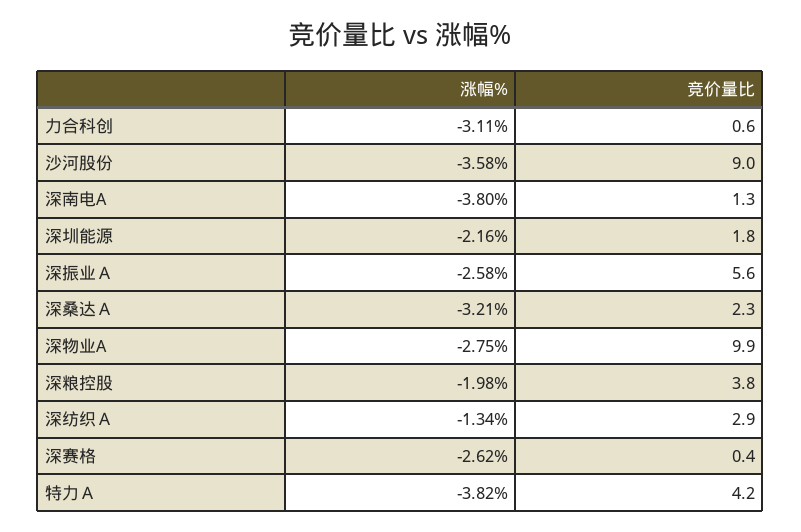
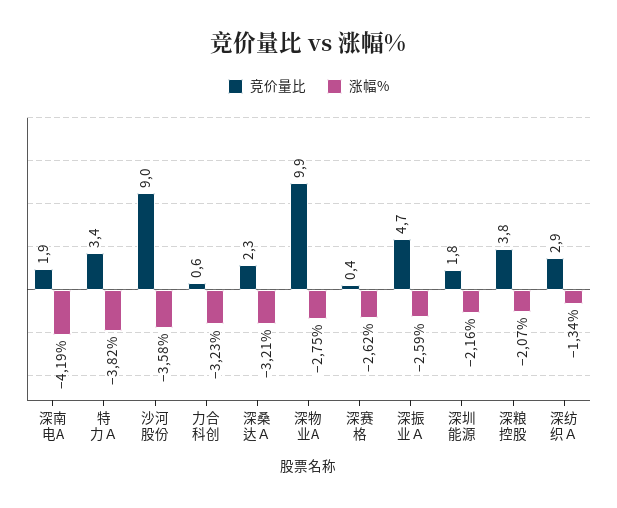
涨幅%, 力合科创: -3.11 -> -3.23
涨幅%, 深南电A: -3.8 -> -4.19
竞价量比, 深南电A: 1.3 -> 1.9
涨幅%, 深振业Ａ: -2.58 -> -2.59
竞价量比, 深振业Ａ: 5.6 -> 4.7
涨幅%, 深粮控股: -1.98 -> -2.07
竞价量比, 特力Ａ: 4.2 -> 3.4

